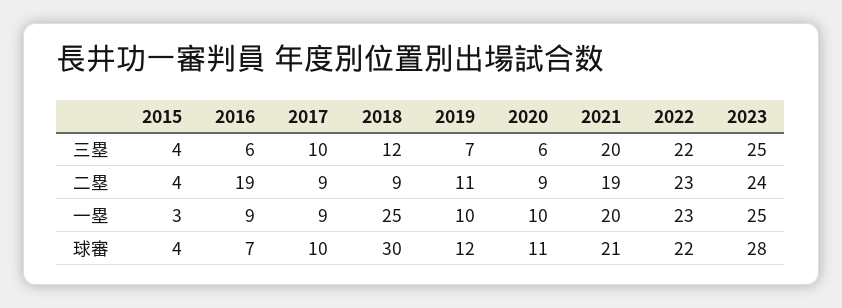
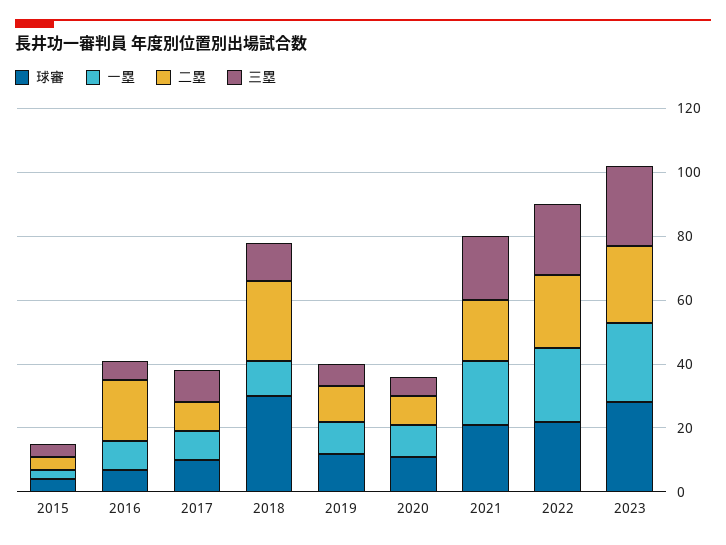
二塁, 2018: 9 -> 25
一塁, 2018: 25 -> 10

